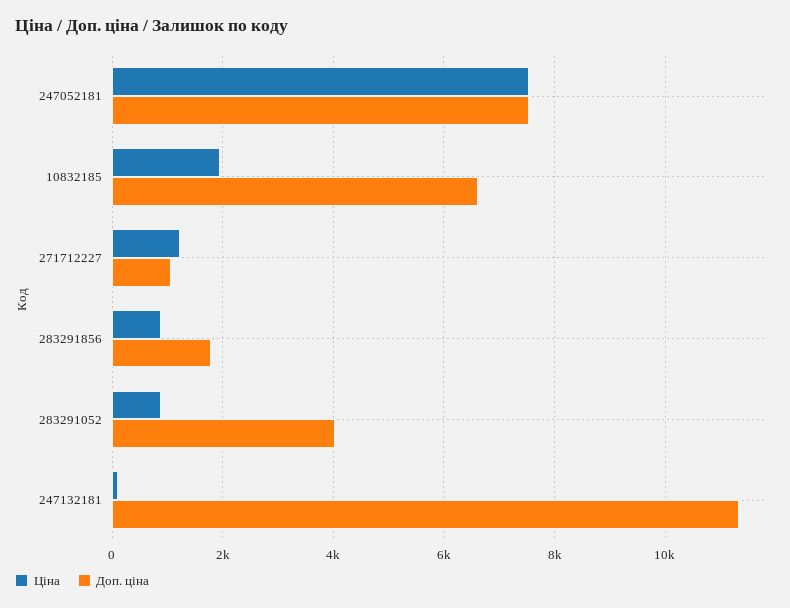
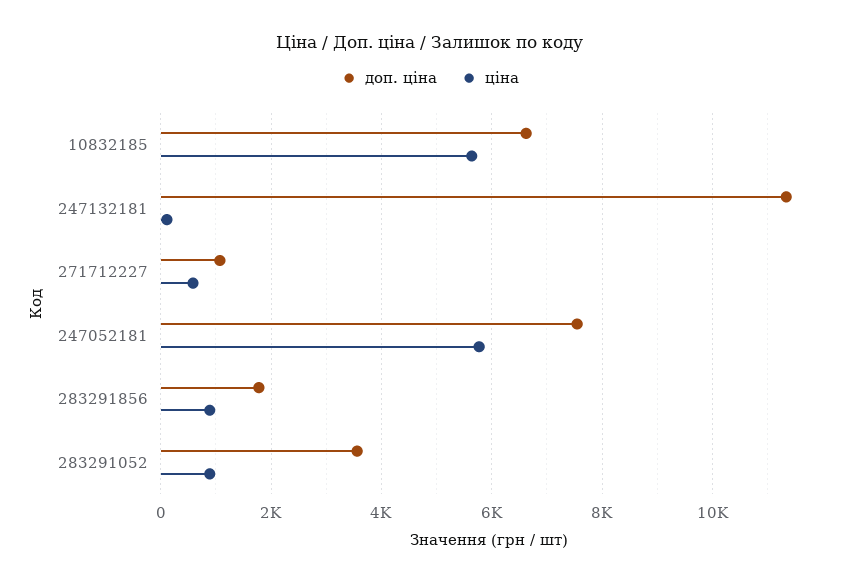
Ціна, 247052181: 7600 -> 5800
Ціна, 10832185: 2000 -> 5600
Ціна, 271712227: 1200 -> 600
Доп. ціна, 283291052: 4000 -> 3600

